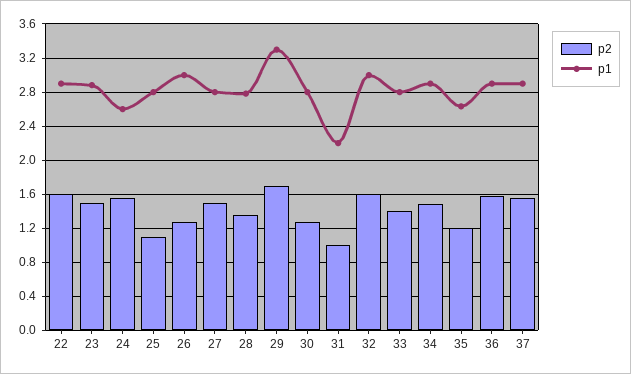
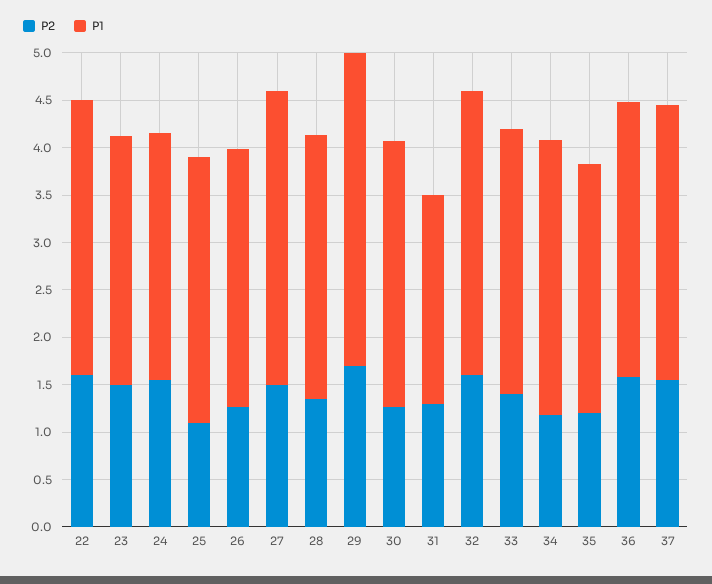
p1, 23: 2.9 -> 2.6
p1, 26: 3 -> 2.7
p1, 27: 2.8 -> 3.1
p2, 31: 1 -> 1.3
p2, 34: 1.5 -> 1.2

